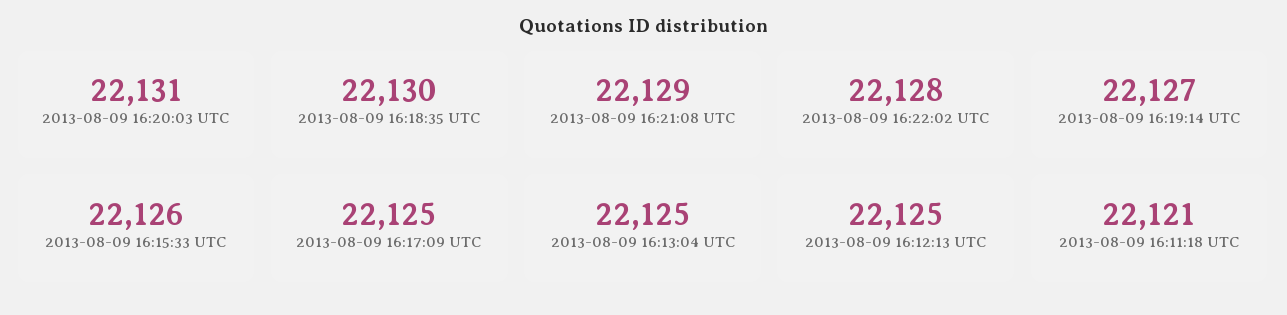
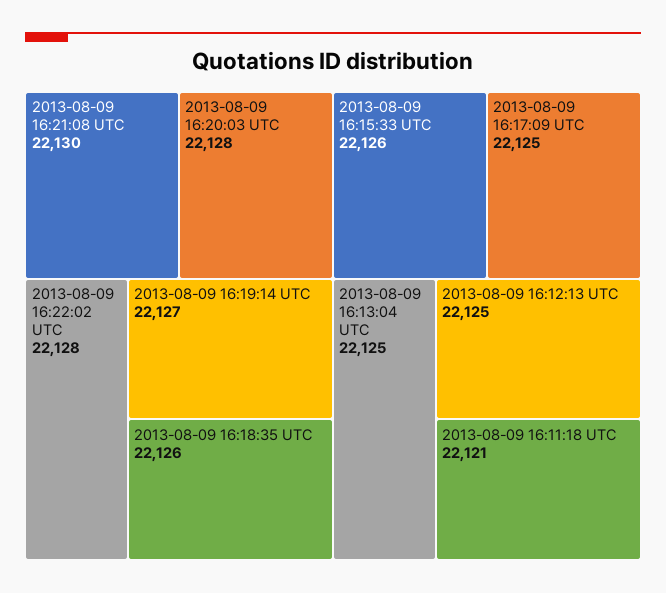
2013-08-09 16:20:03 UTC: 22131 -> 22128
2013-08-09 16:18:35 UTC: 22130 -> 22126
2013-08-09 16:21:08 UTC: 22129 -> 22130

